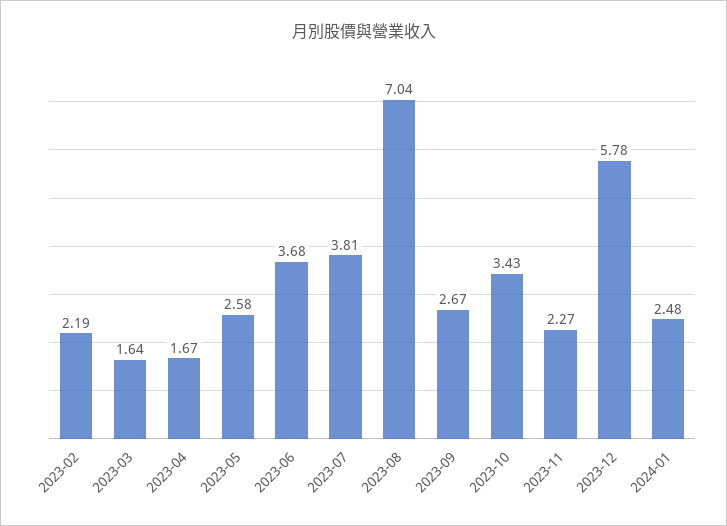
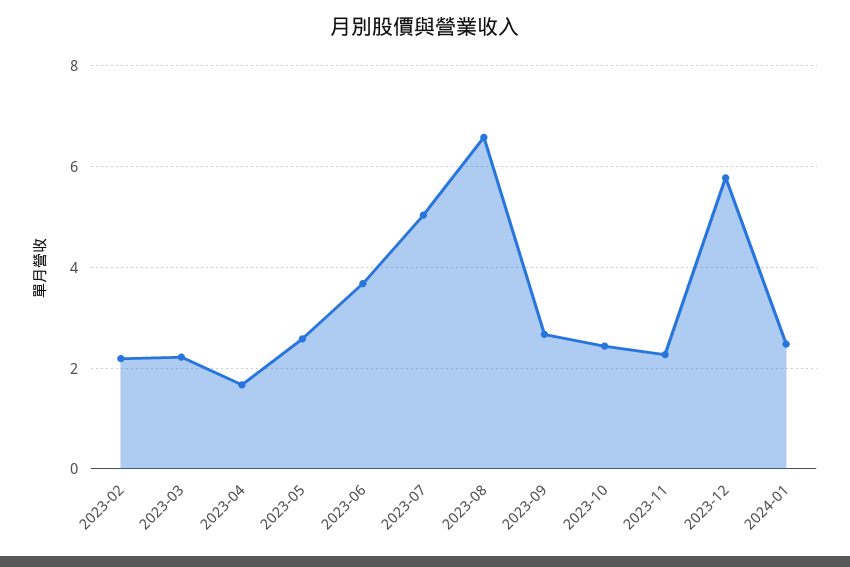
2023-03: 1.64 -> 2.2
2023-07: 3.81 -> 5
2023-08: 7.04 -> 6.6
2023-10: 3.43 -> 2.4

